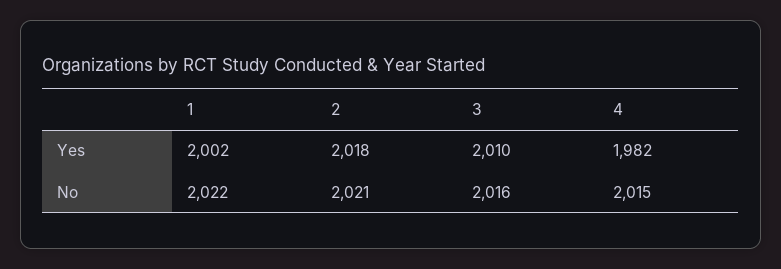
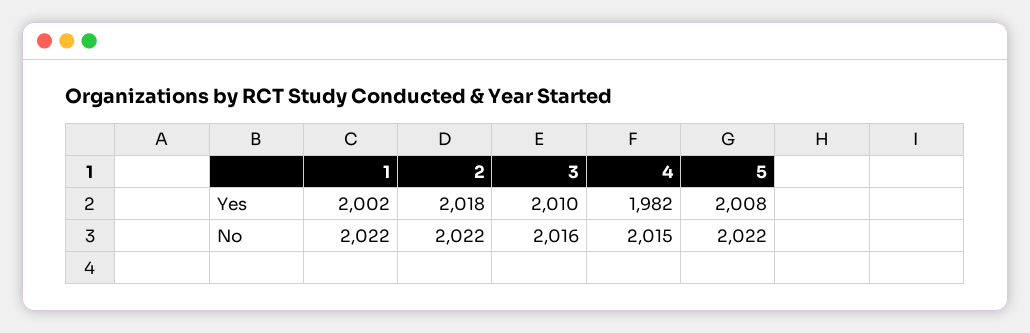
2, No: 2021 -> 2022
5, Yes: none -> 2008
5, No: none -> 2022

